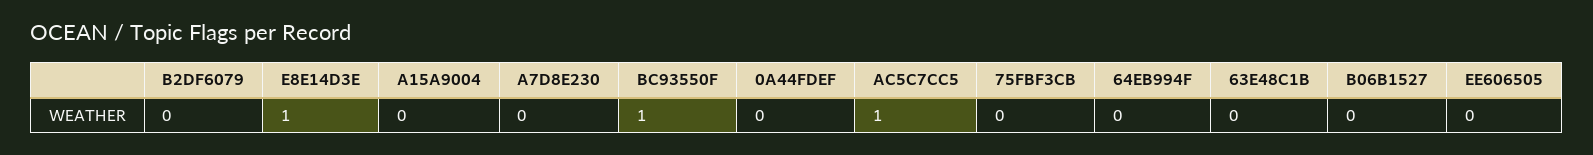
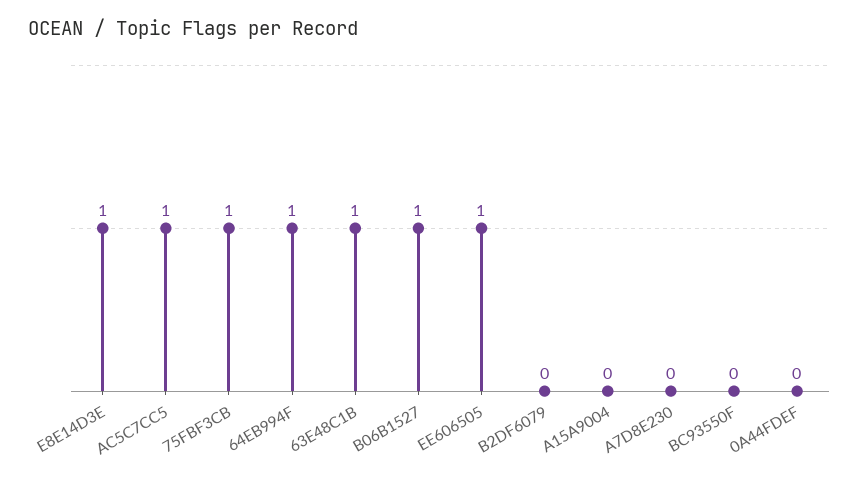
BC93550F: 1 -> 0
75FBF3CB: 0 -> 1
64EB994F: 0 -> 1
63E48C1B: 0 -> 1
B06B1527: 0 -> 1
EE606505: 0 -> 1

